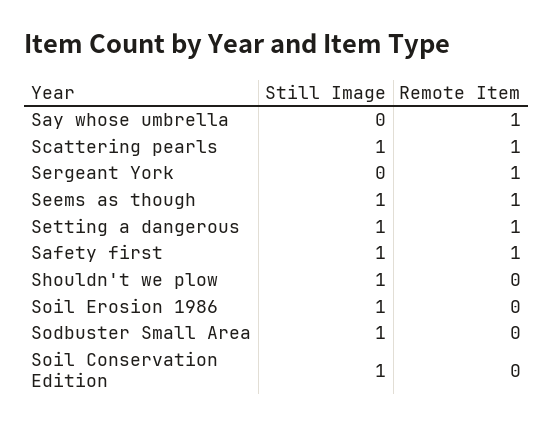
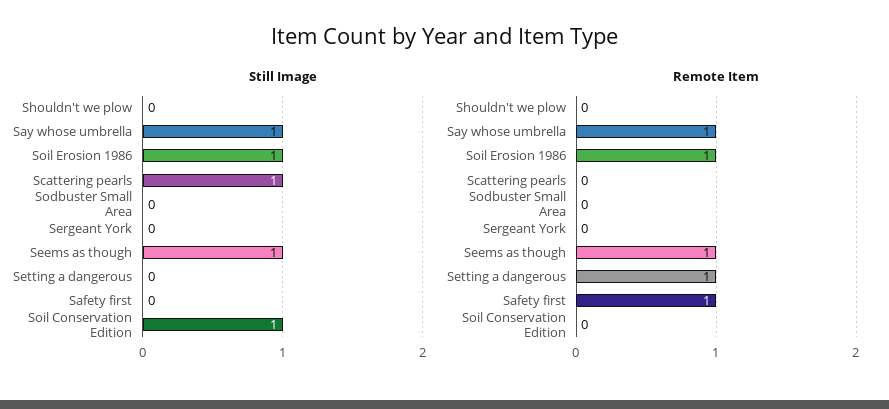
Still Image, Say whose umbrella: 0 -> 1
Remote Item, Scattering pearls: 1 -> 0
Remote Item, Sergeant York: 1 -> 0
Still Image, Setting a dangerous: 1 -> 0
Still Image, Safety first: 1 -> 0
Still Image, Shouldn't we plow: 1 -> 0
Remote Item, Soil Erosion 1986: 0 -> 1
Still Image, Sodbuster Small Area: 1 -> 0

